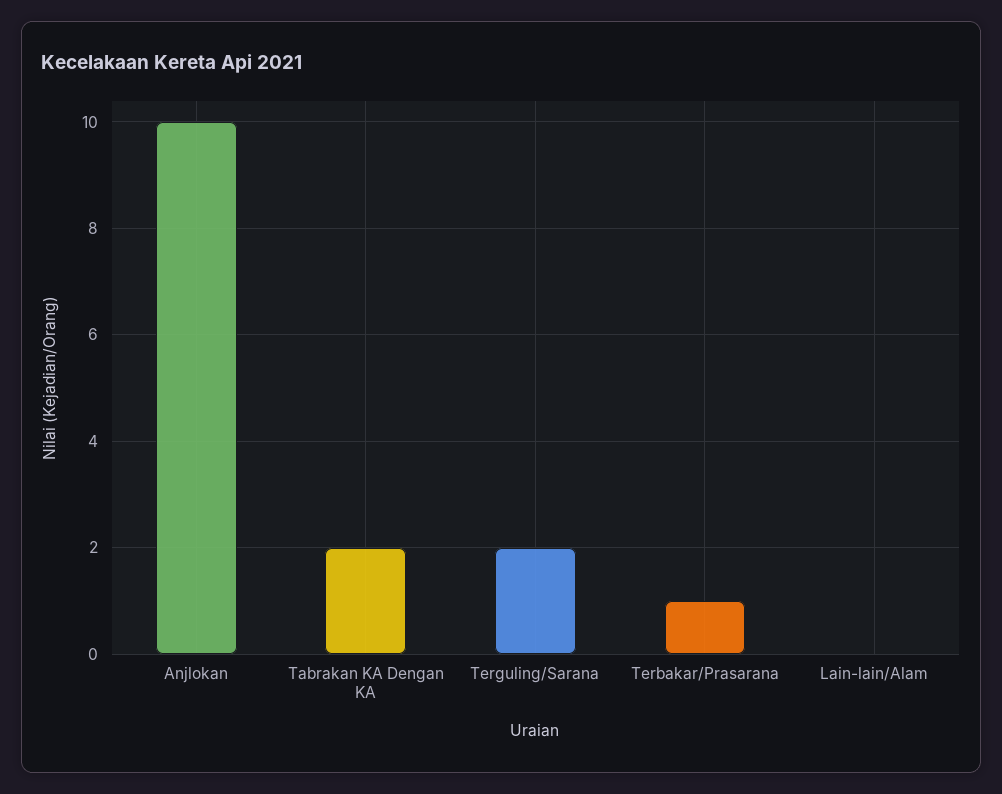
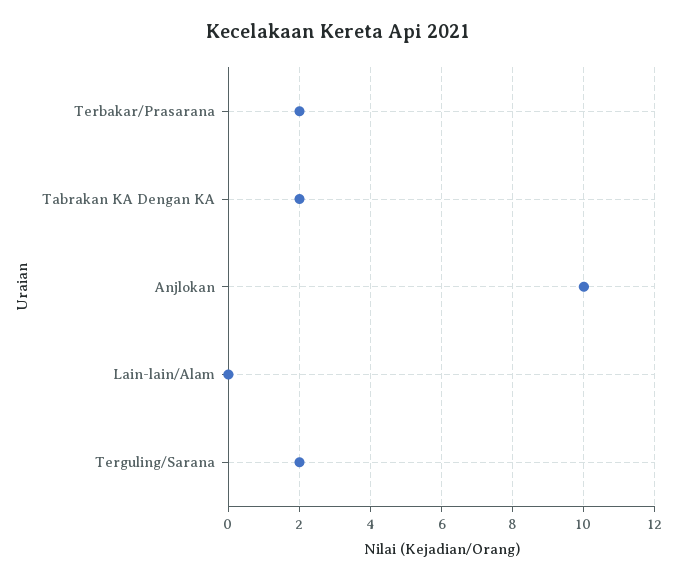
Terbakar/Prasarana: 1 -> 2

